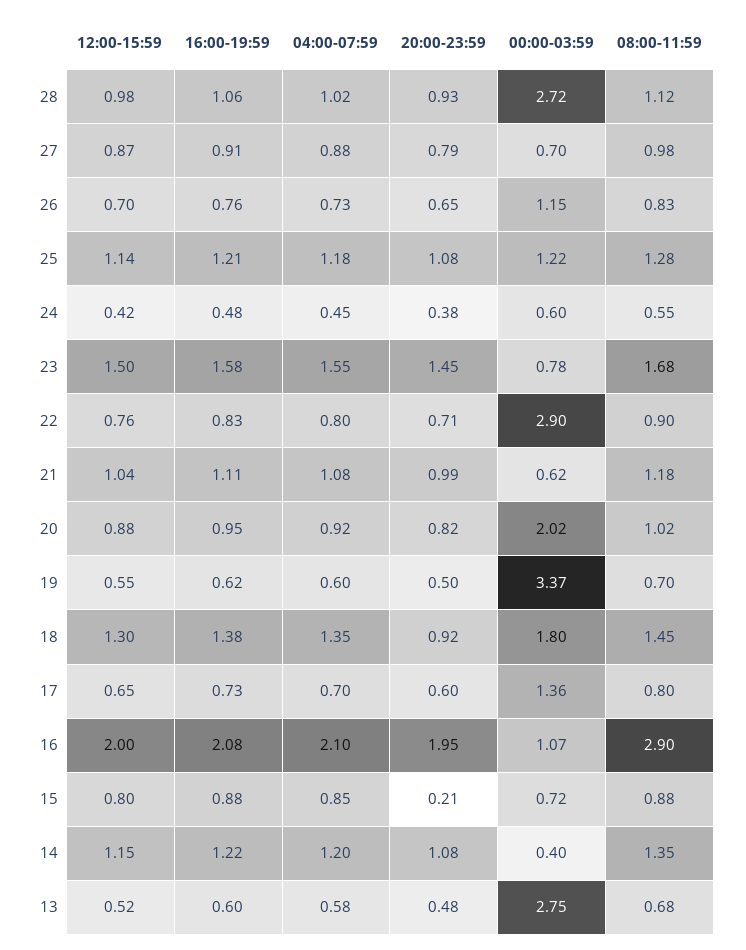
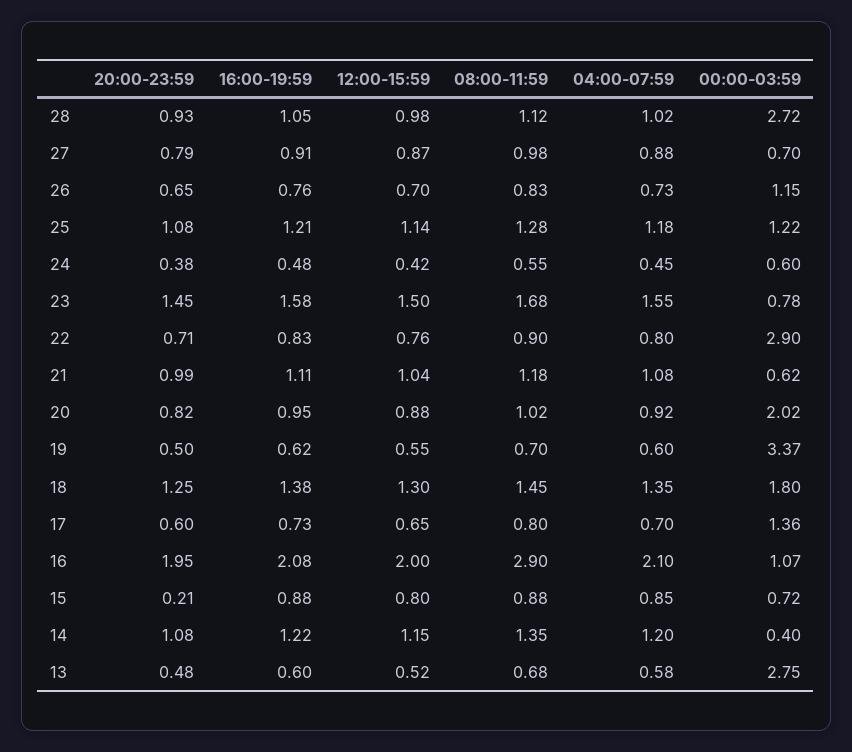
16:00-19:59, 28: 1.06 -> 1.05
20:00-23:59, 18: 0.92 -> 1.25

